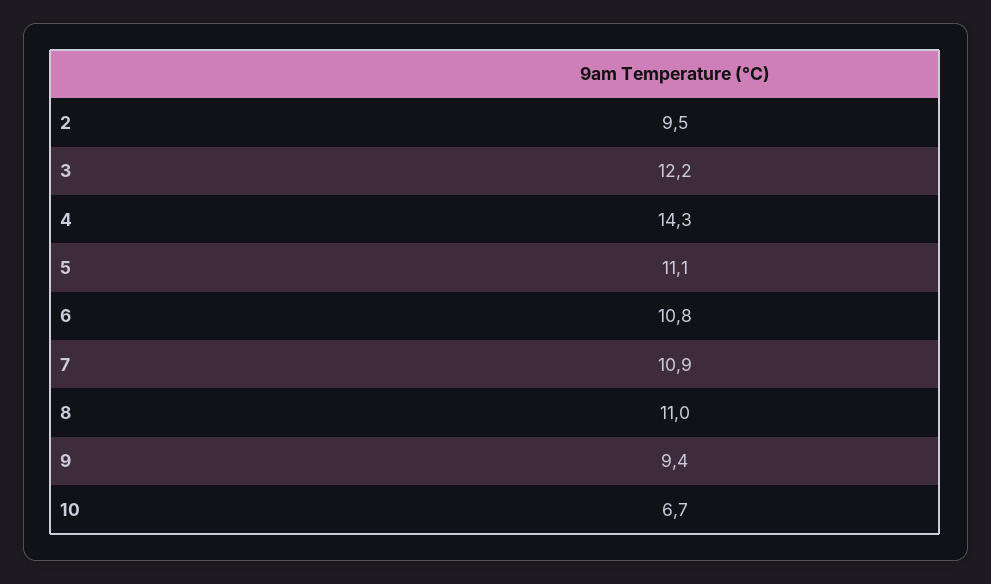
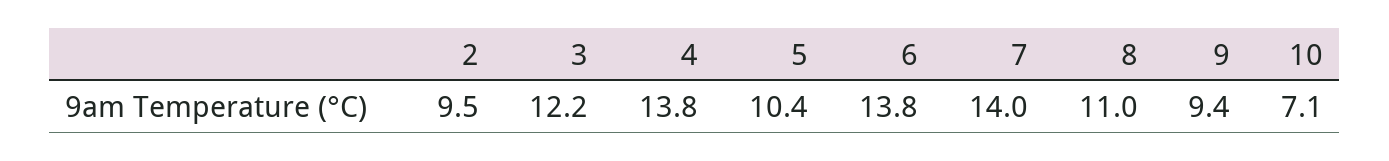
4: 14.3 -> 13.8
5: 11.1 -> 10.4
6: 10.8 -> 13.8
7: 10.9 -> 14
10: 6.7 -> 7.1

